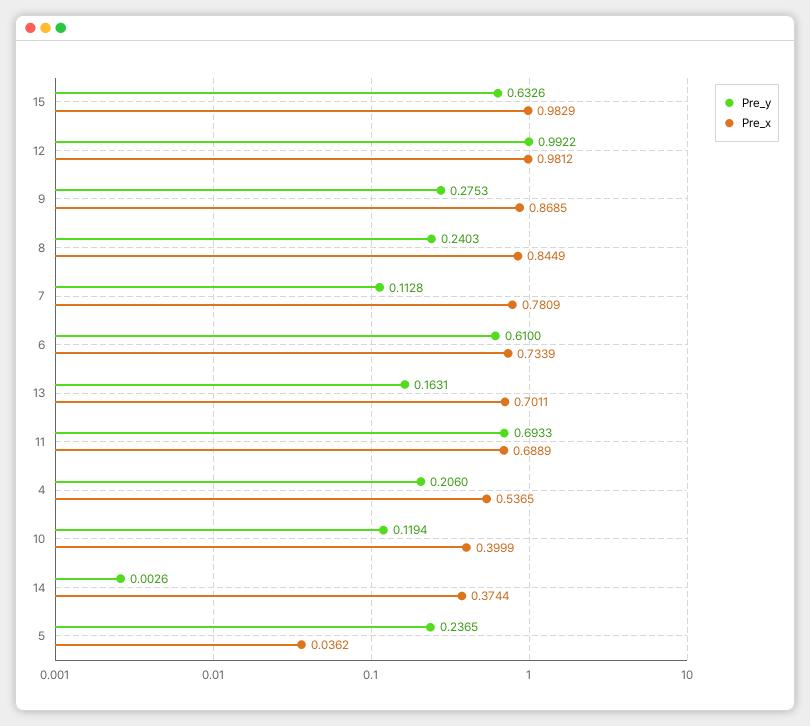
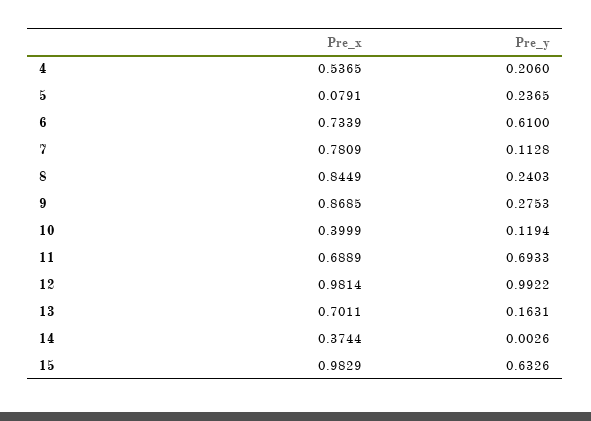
Pre_x, 12: 0.9812 -> 0.9814
Pre_x, 5: 0.0362 -> 0.0791

